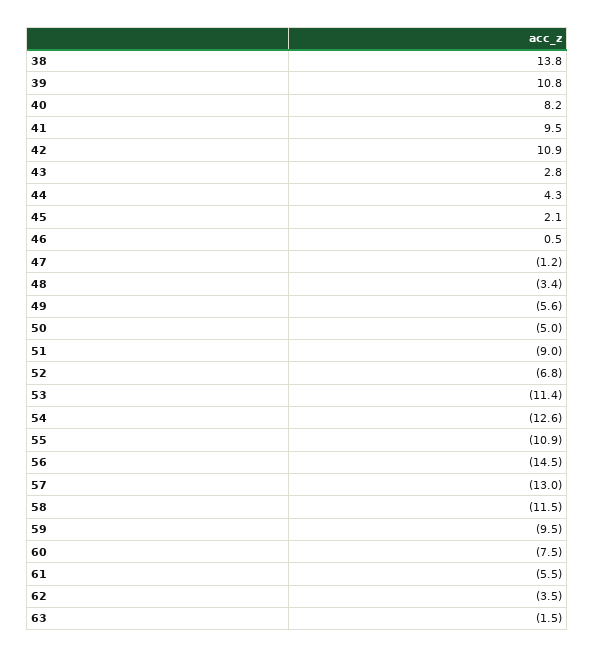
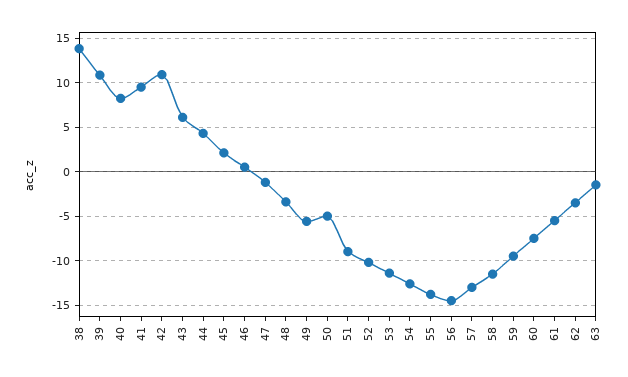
43: 2.8 -> 6
52: -6.8 -> -10
55: -10.9 -> -14

